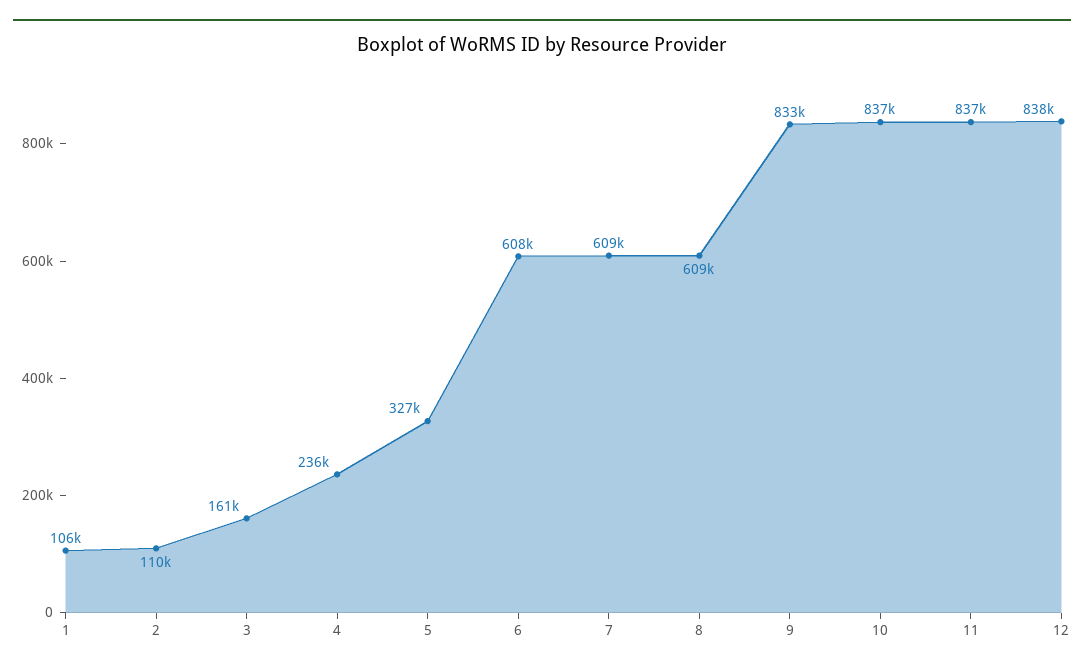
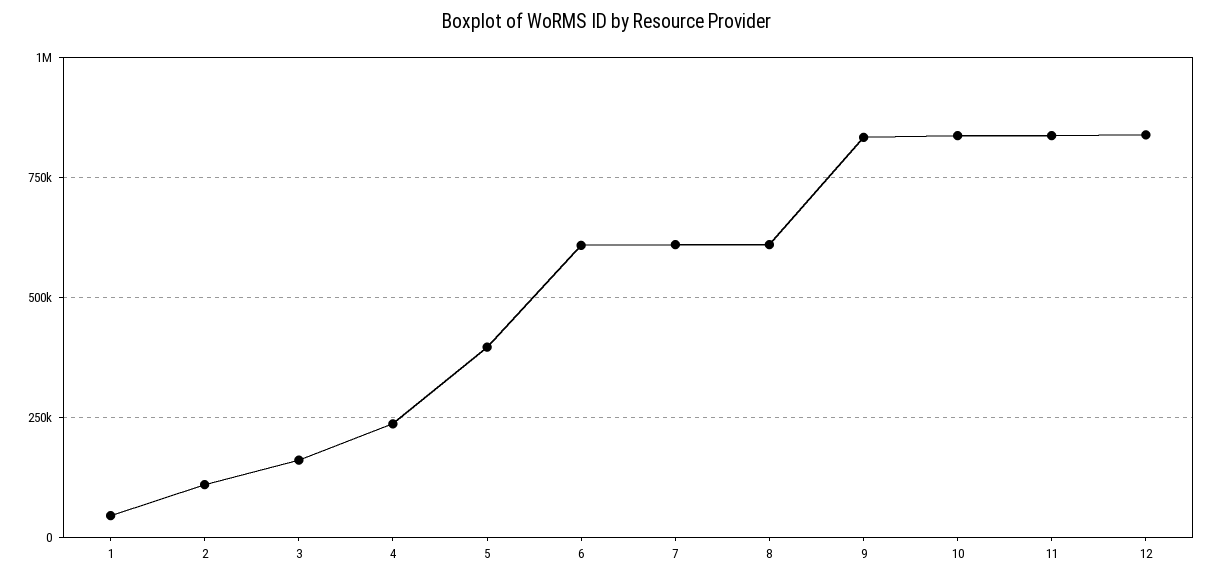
1: 106000 -> 50000
5: 327000 -> 400000

